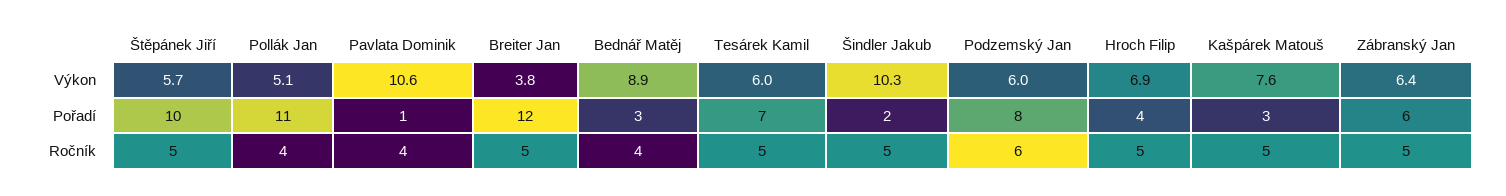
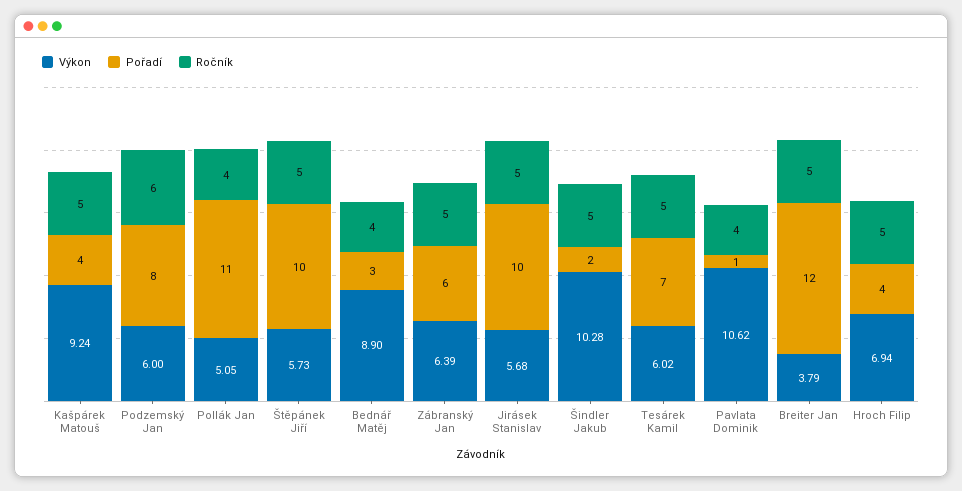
Výkon, Kašpárek Matouš: 7.6 -> 9.24
Pořadí, Kašpárek Matouš: 3 -> 4
Výkon, Jirásek Stanislav: none -> 5.68
Pořadí, Jirásek Stanislav: none -> 10
Ročník, Jirásek Stanislav: none -> 5

